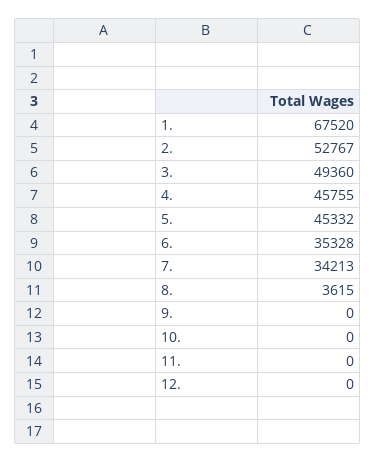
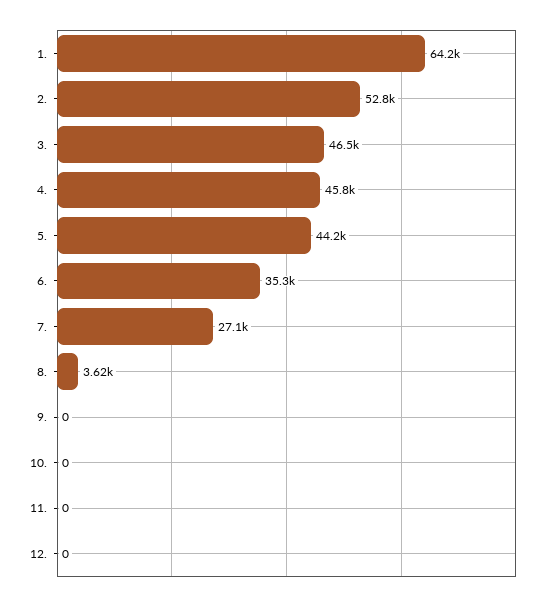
1.: 67520 -> 64200
3.: 49360 -> 46500
5.: 45332 -> 44200
7.: 34213 -> 27100

